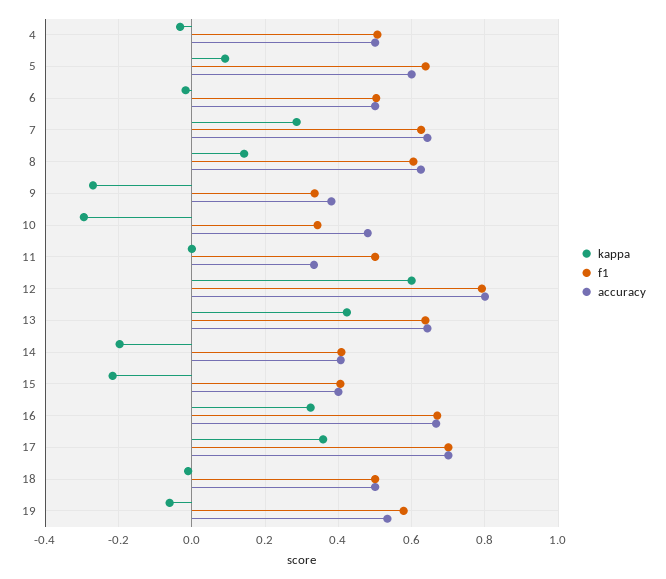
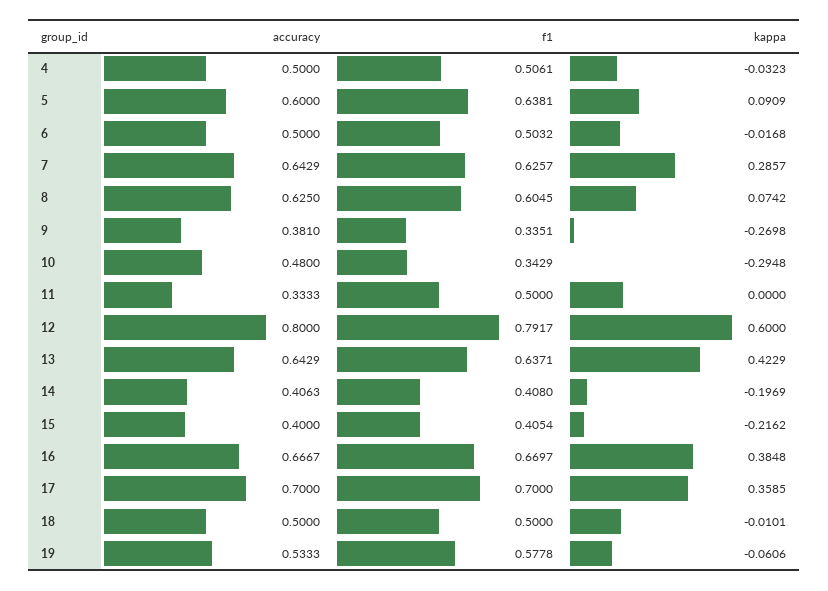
kappa, 8: 0.14 -> 0.0742
kappa, 16: 0.32 -> 0.3848

